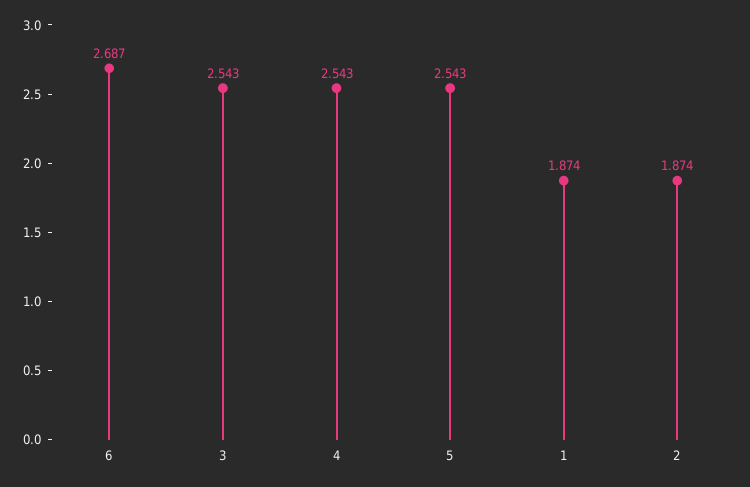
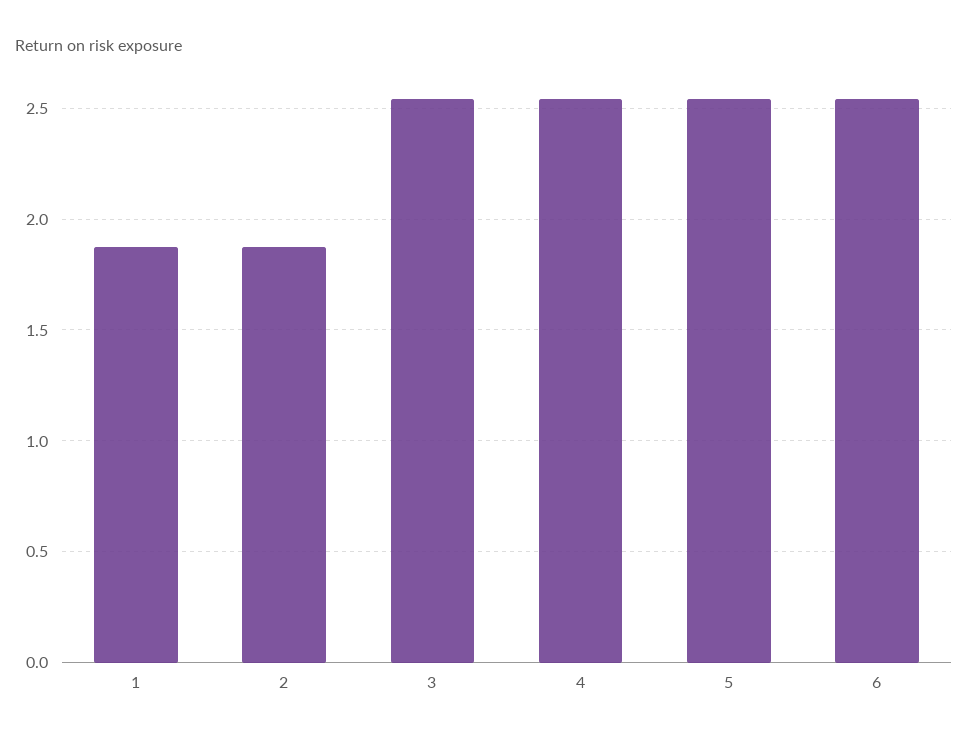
6: 2.687 -> 2.55

